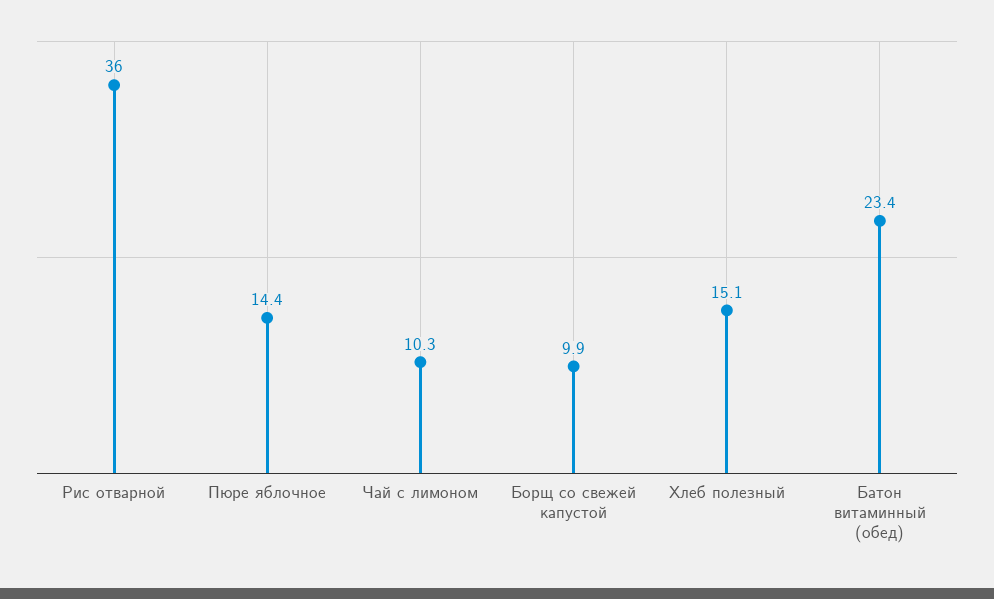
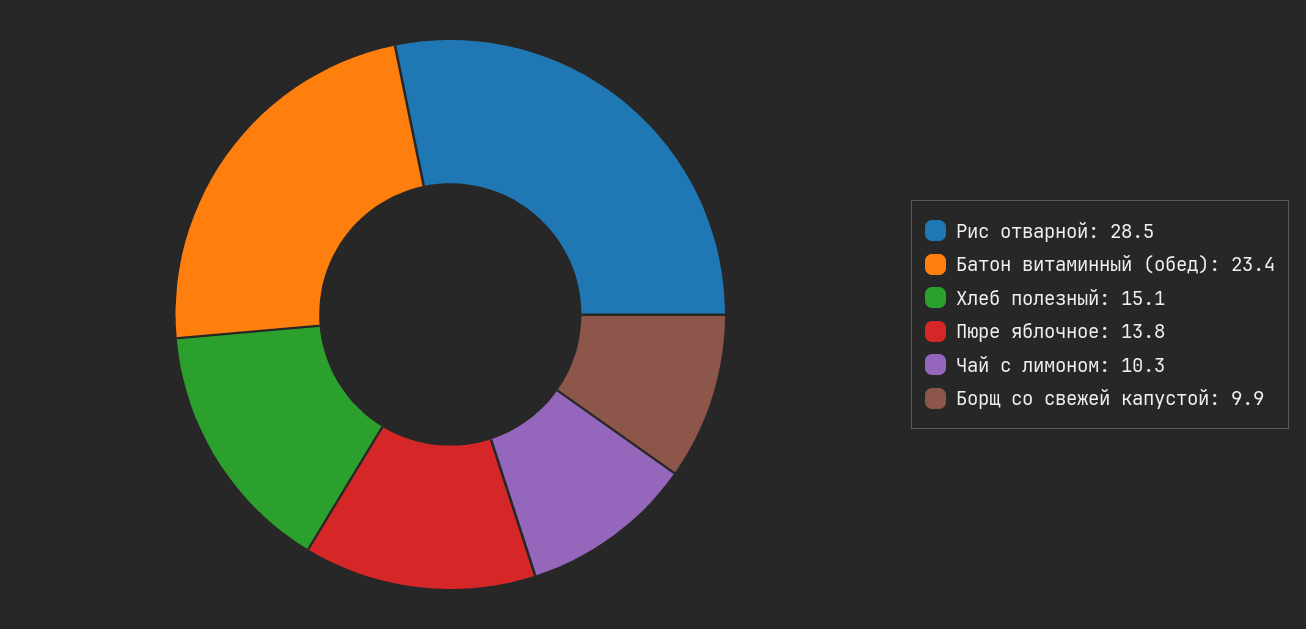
Рис отварной: 36 -> 28.5
Пюре яблочное: 14.4 -> 13.8

